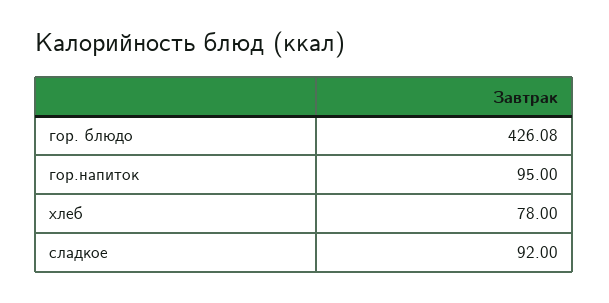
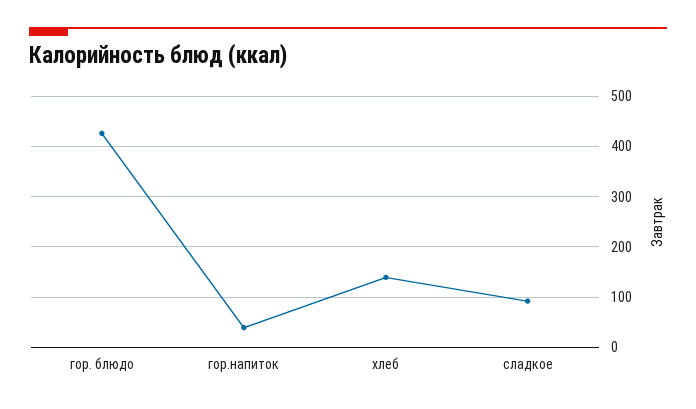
гор.напиток: 95 -> 40
хлеб: 78 -> 140

